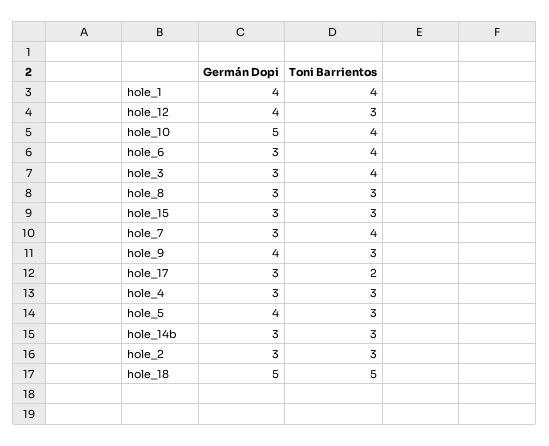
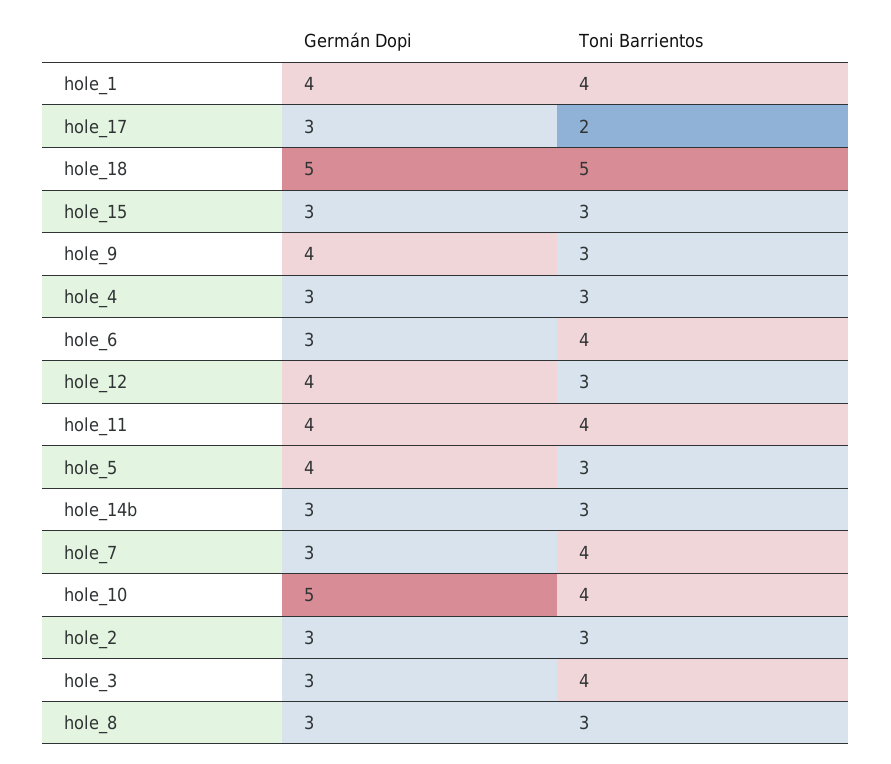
Germán Dopi, hole_11: none -> 4
Toni Barrientos, hole_11: none -> 4

